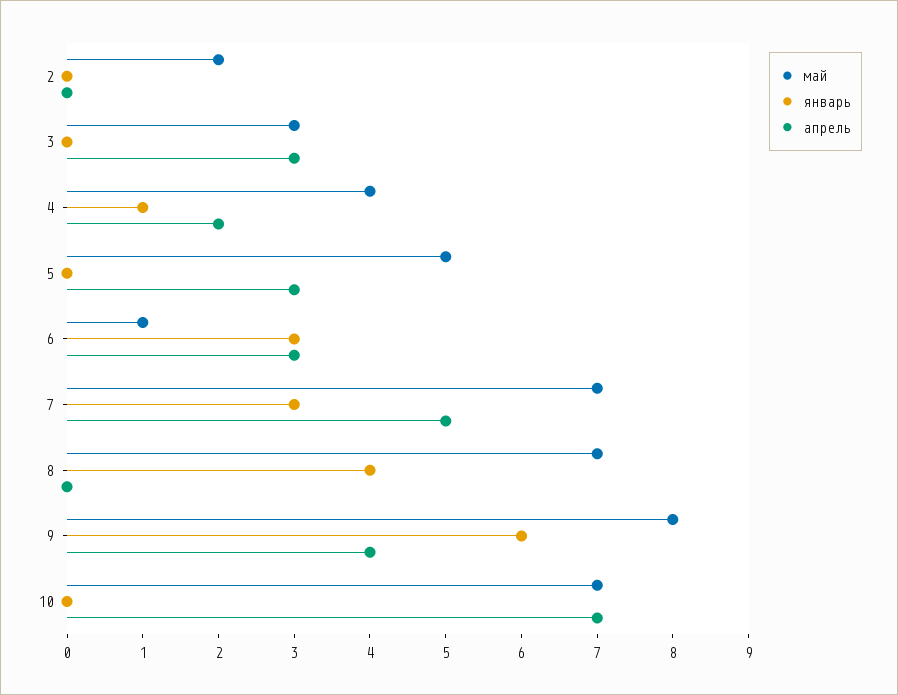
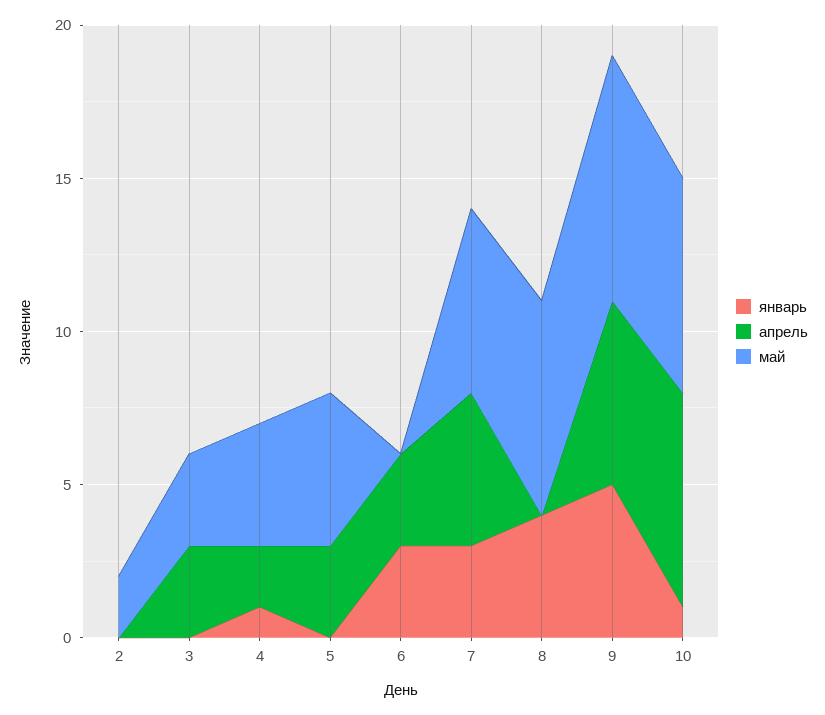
май, 6: 1 -> 0
май, 7: 7 -> 6
январь, 9: 6 -> 5
апрель, 9: 4 -> 6
январь, 10: 0 -> 1

